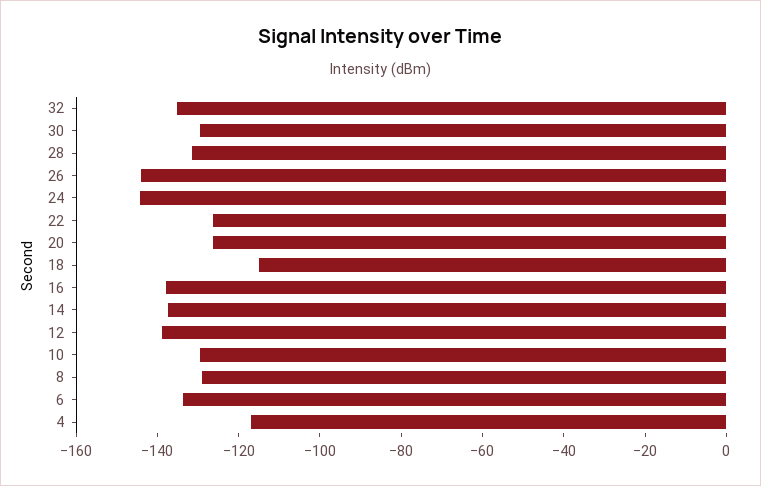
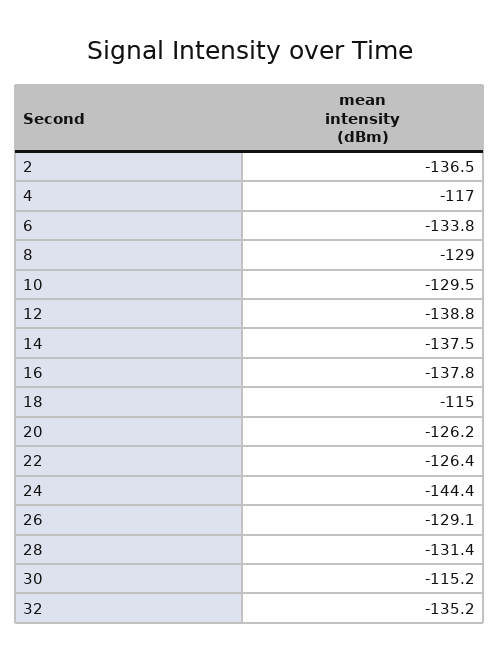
30: -130 -> -115.2
26: -145 -> -129.1
2: none -> -136.5

